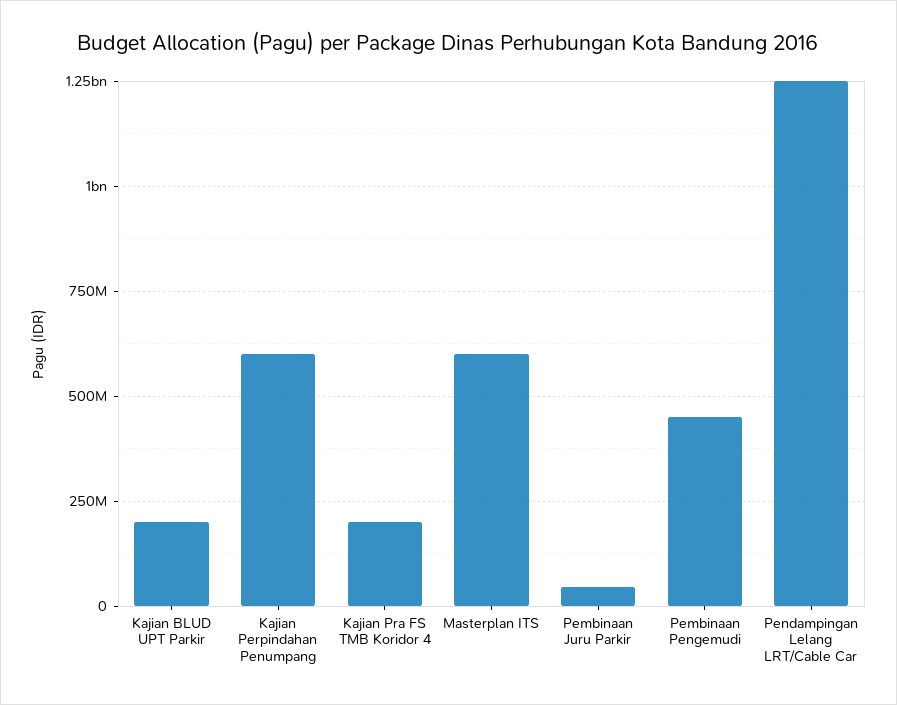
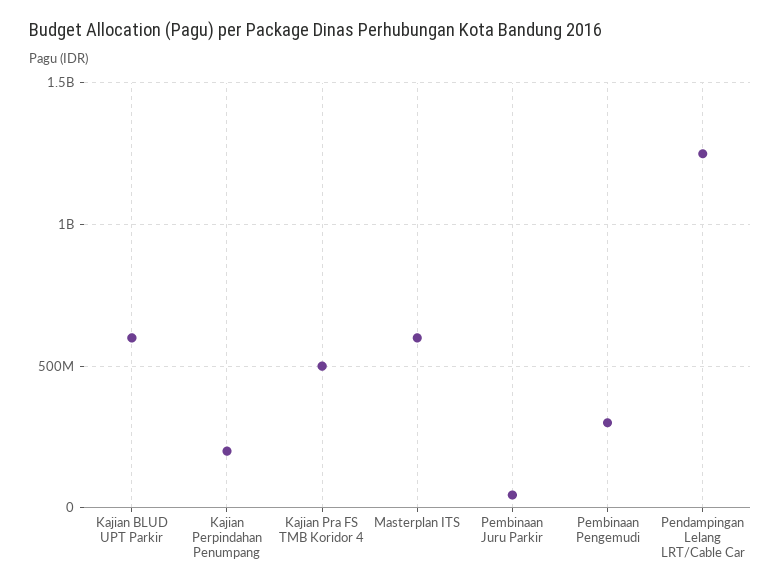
Kajian BLUD UPT Parkir: 200000000 -> 600000000
Kajian Perpindahan Penumpang: 600000000 -> 200000000
Kajian Pra FS TMB Koridor 4: 200000000 -> 500000000
Pembinaan Pengemudi: 450000000 -> 300000000

